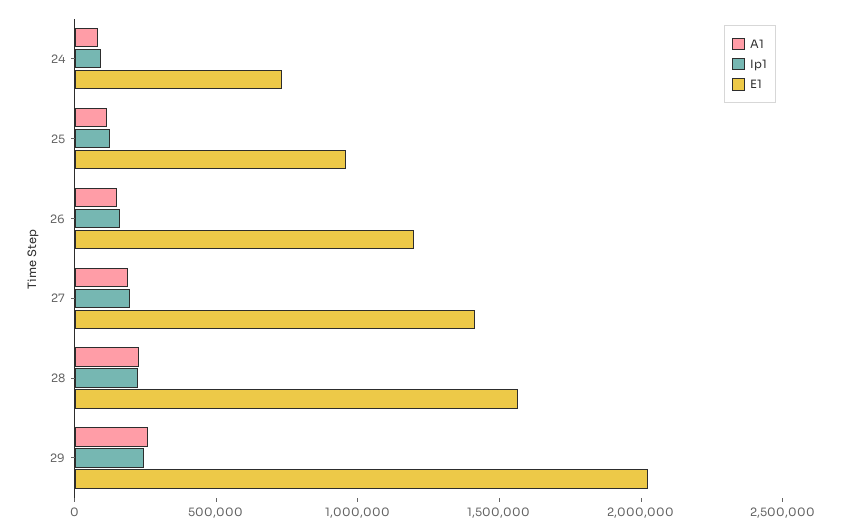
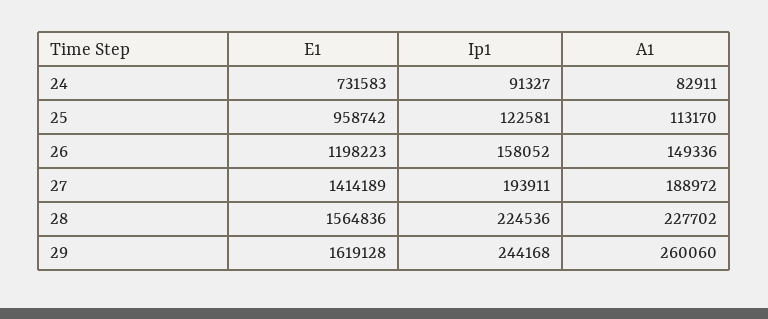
E1, 29: 2000000 -> 1619128

